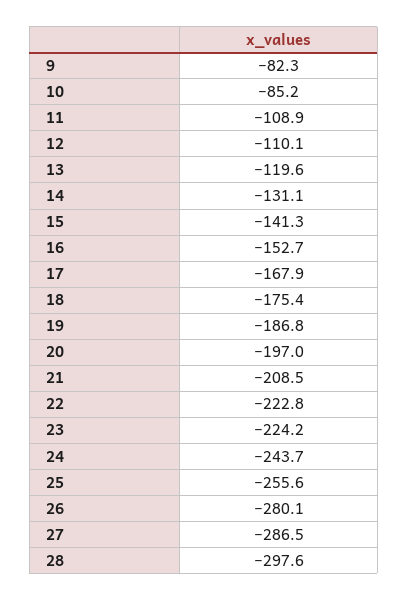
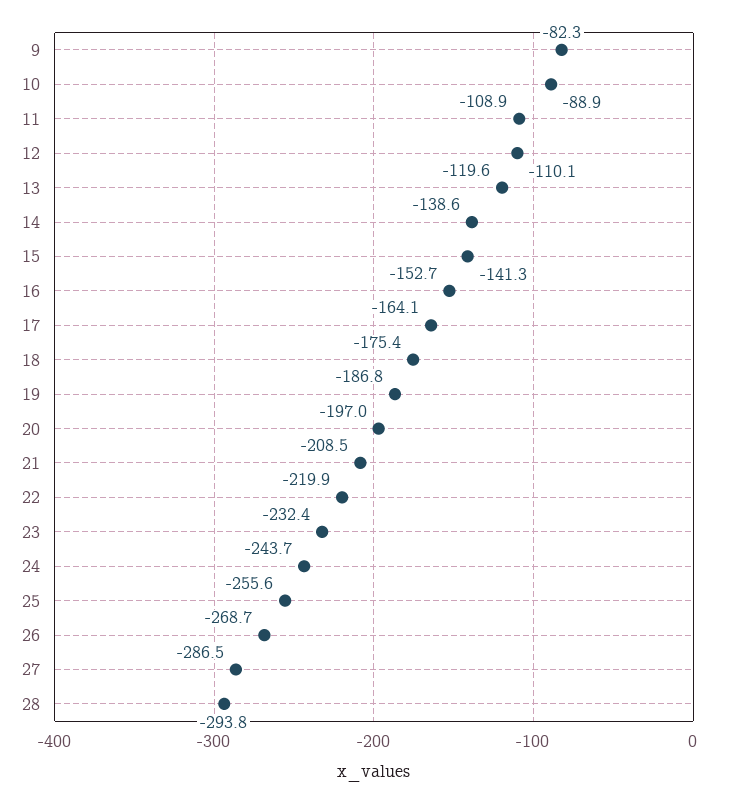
10: -85.2 -> -88.9
14: -131.1 -> -138.6
17: -167.9 -> -164.1
22: -222.8 -> -219.9
23: -224.2 -> -232.4
26: -280.1 -> -268.7
28: -297.6 -> -293.8

